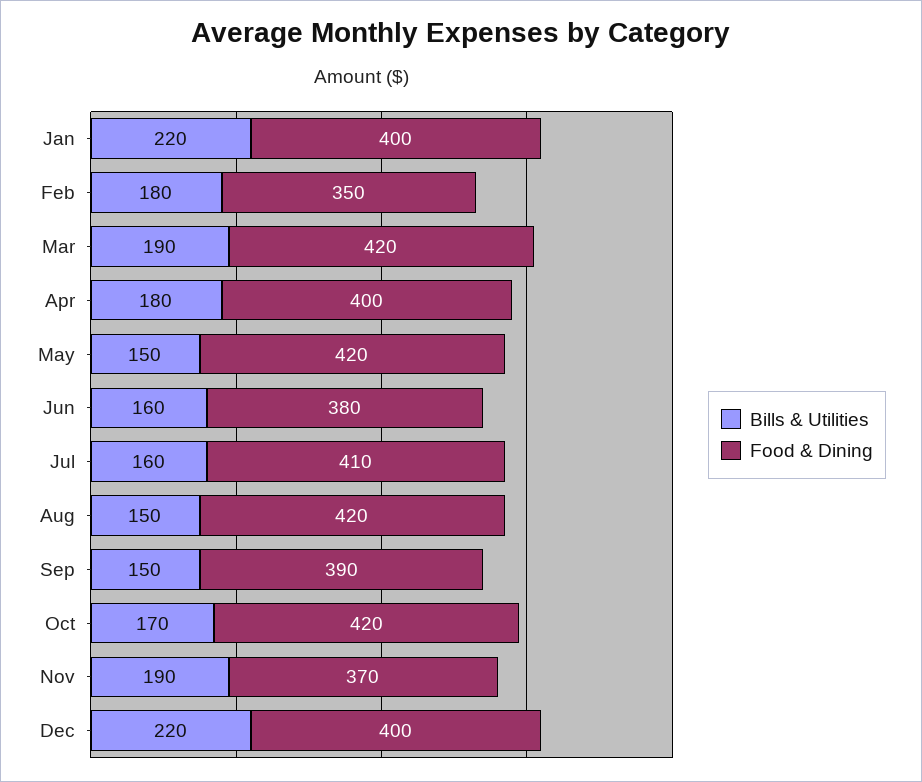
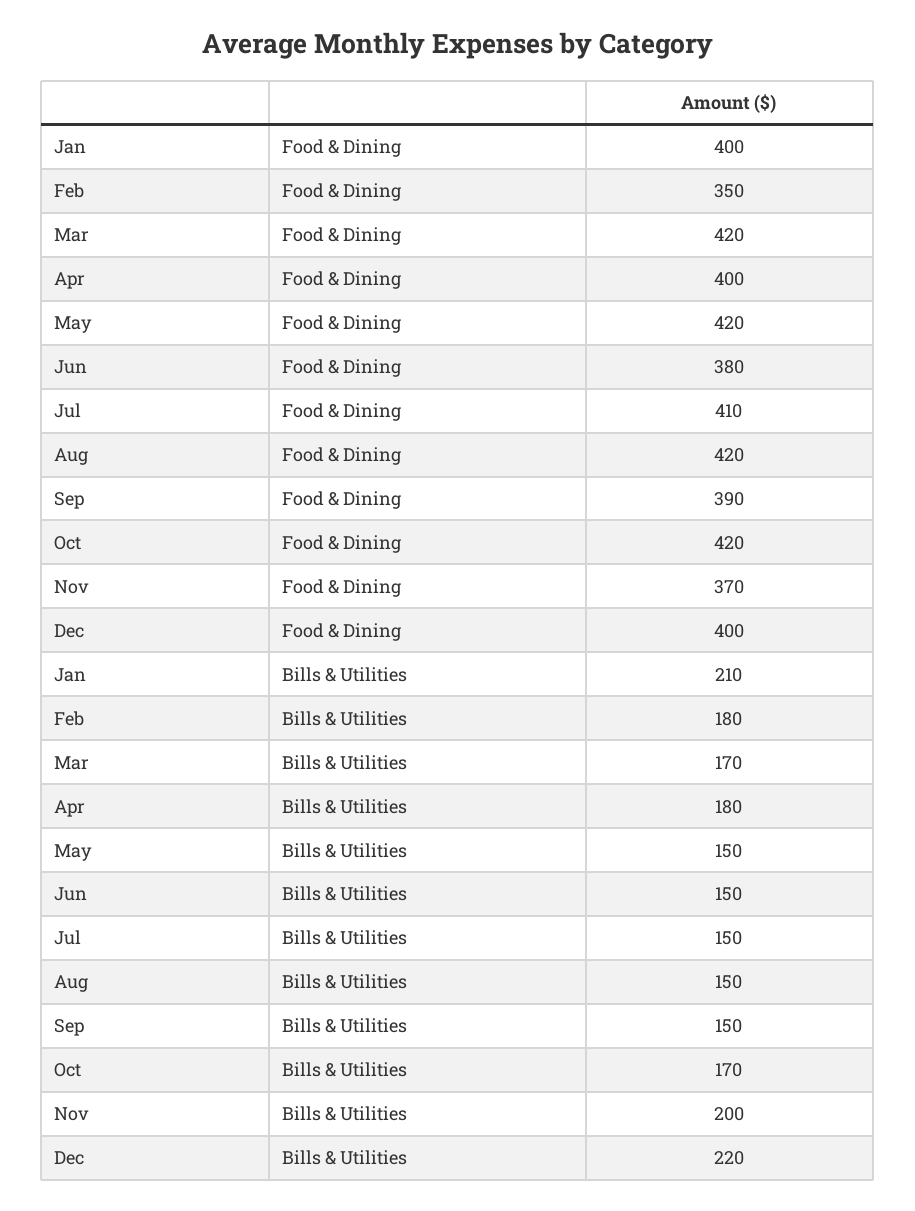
Bills & Utilities, Jan: 220 -> 210
Bills & Utilities, Mar: 190 -> 170
Bills & Utilities, Jun: 160 -> 150
Bills & Utilities, Jul: 160 -> 150
Bills & Utilities, Nov: 190 -> 200

